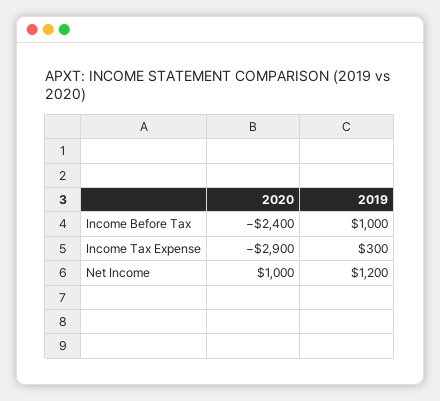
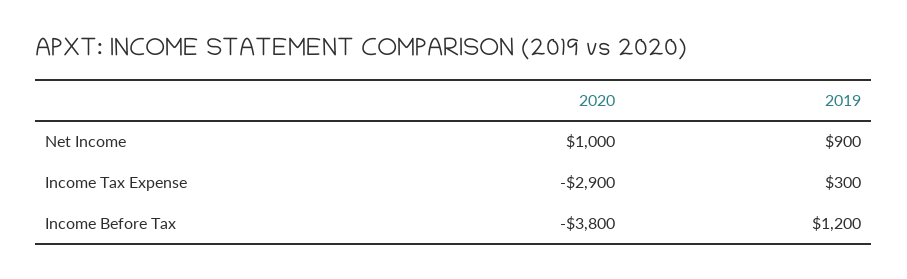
2020, Income Before Tax: -2400 -> -3800
2019, Income Before Tax: 1000 -> 1200
2019, Net Income: 1200 -> 900

